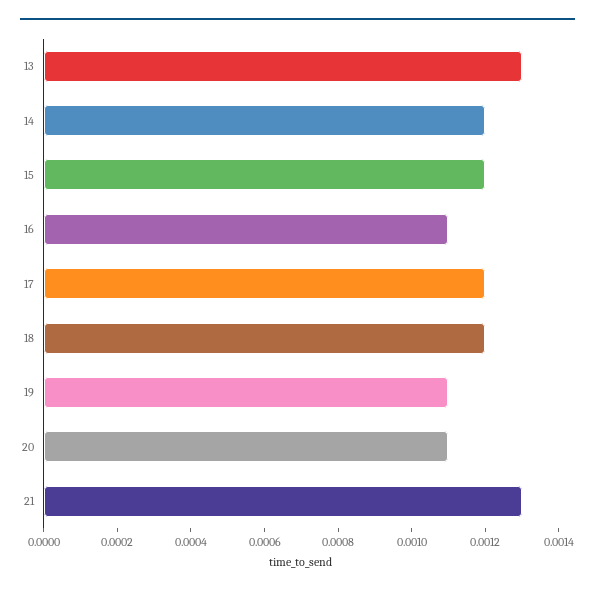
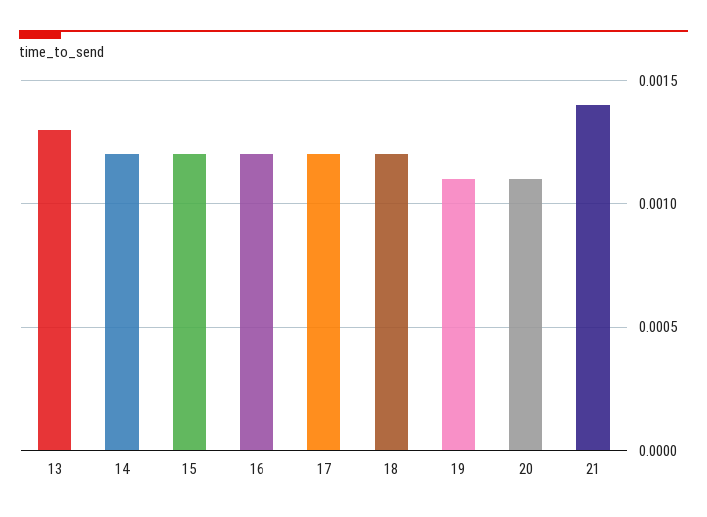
16: 0.0011 -> 0.0012
21: 0.0013 -> 0.0014

